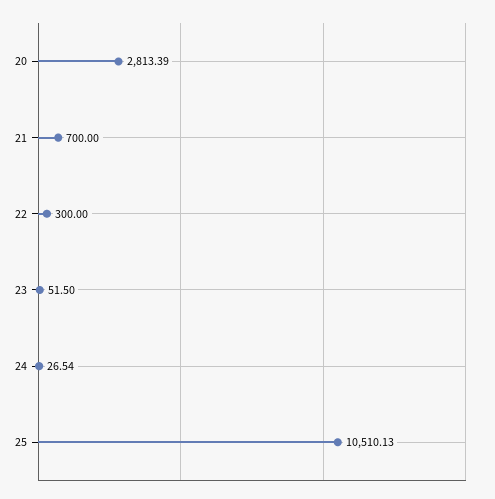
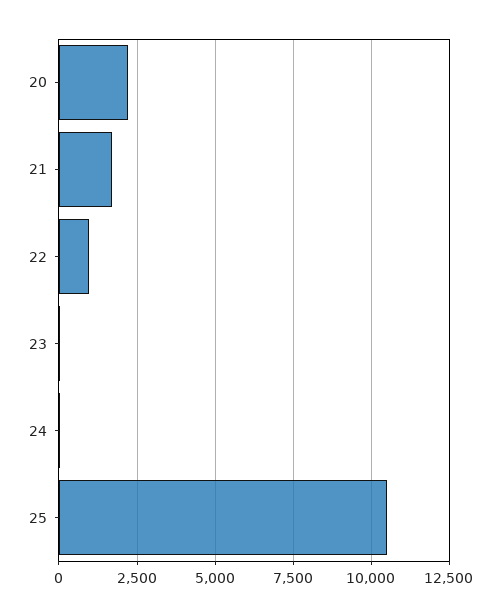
20: 2813.39 -> 2250
21: 700 -> 1750
22: 300 -> 1000

